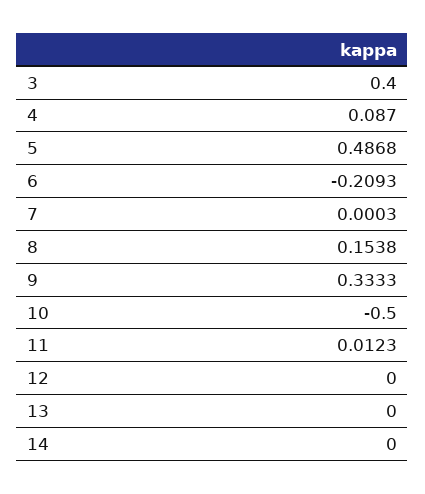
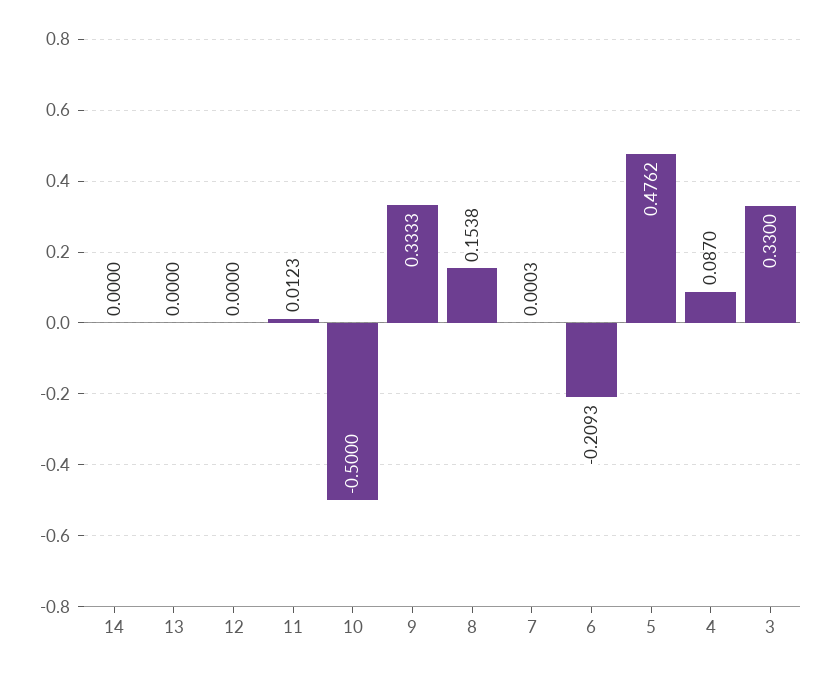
3: 0.4 -> 0.33
5: 0.4868 -> 0.4762

